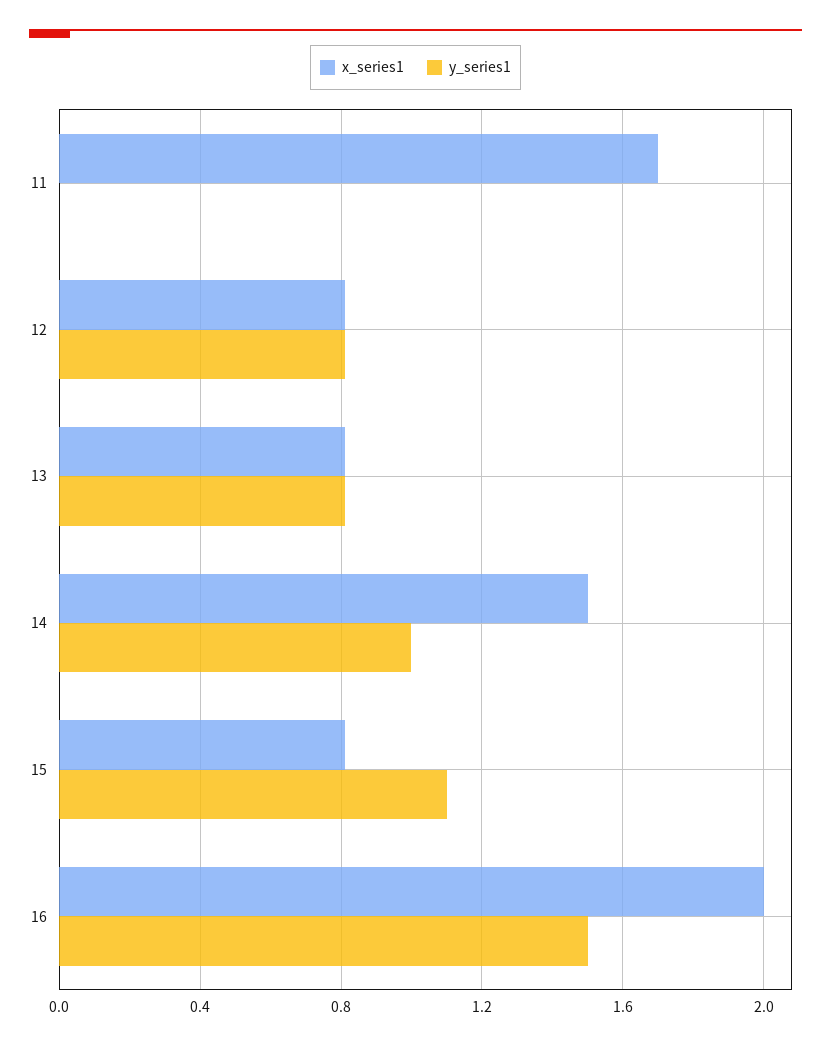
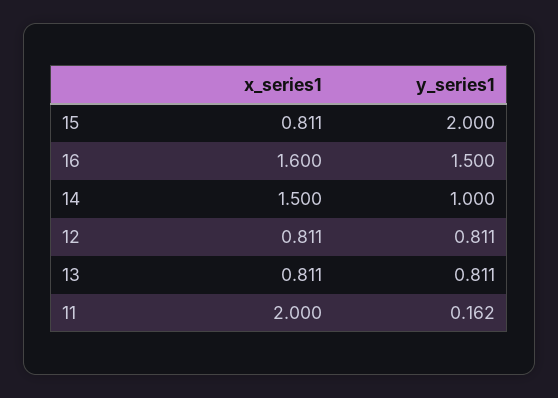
x_series1, 11: 1.7 -> 2
y_series1, 11: 0 -> 0.162
y_series1, 15: 1.1 -> 2
x_series1, 16: 2 -> 1.6

